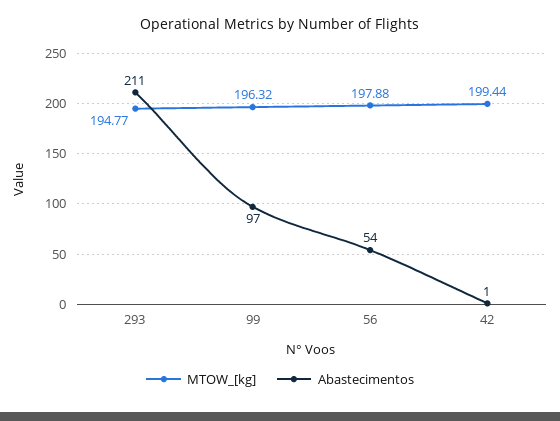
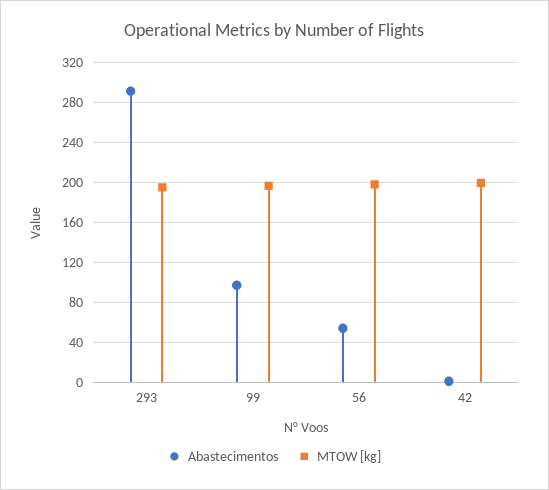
Abastecimentos, 293: 211 -> 290

